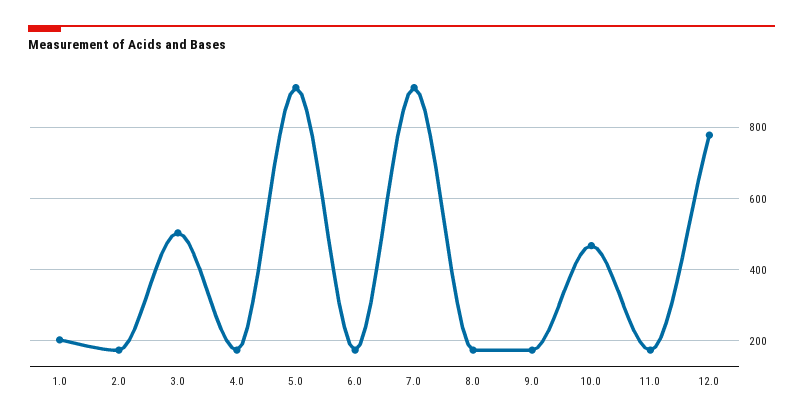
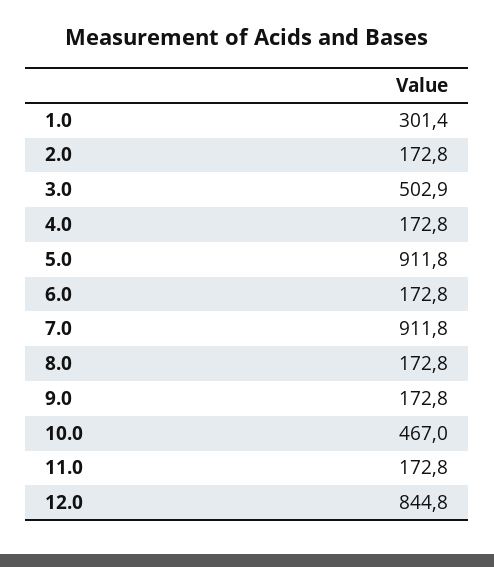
1.0: 200 -> 301.4
12.0: 780 -> 844.8

